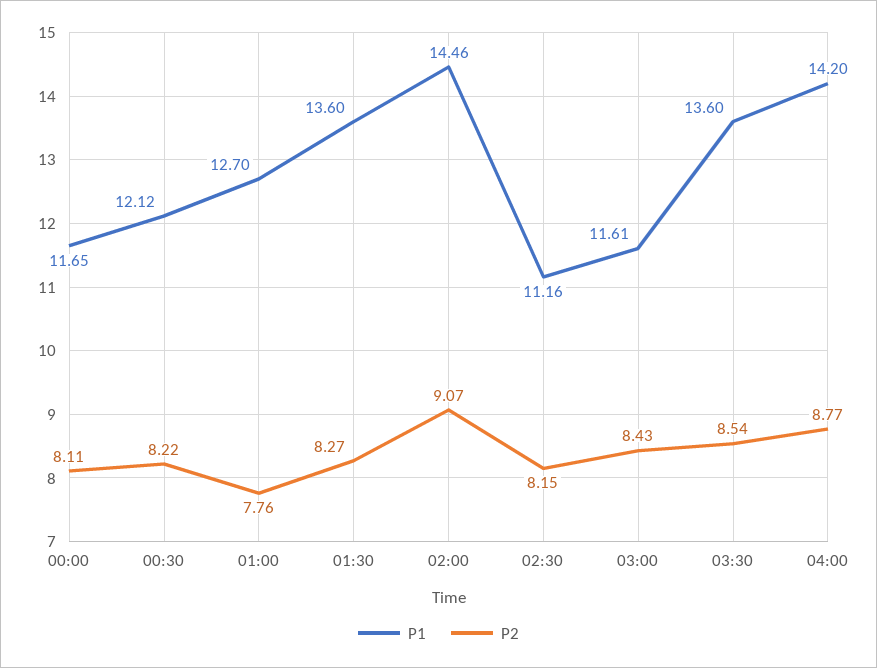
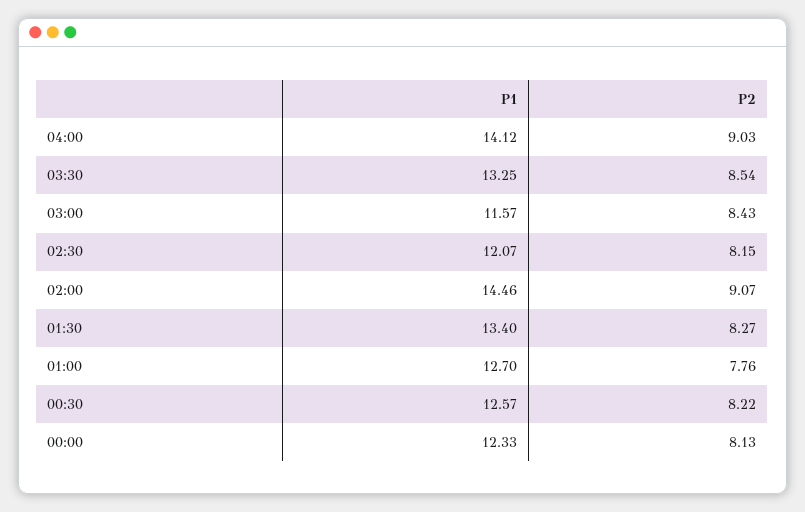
P1, 00:00: 11.65 -> 12.33
P2, 00:00: 8.11 -> 8.13
P1, 00:30: 12.12 -> 12.57
P1, 01:30: 13.6 -> 13.4
P1, 02:30: 11.16 -> 12.07
P1, 03:00: 11.61 -> 11.57
P1, 03:30: 13.6 -> 13.25
P1, 04:00: 14.2 -> 14.12
P2, 04:00: 8.77 -> 9.03

